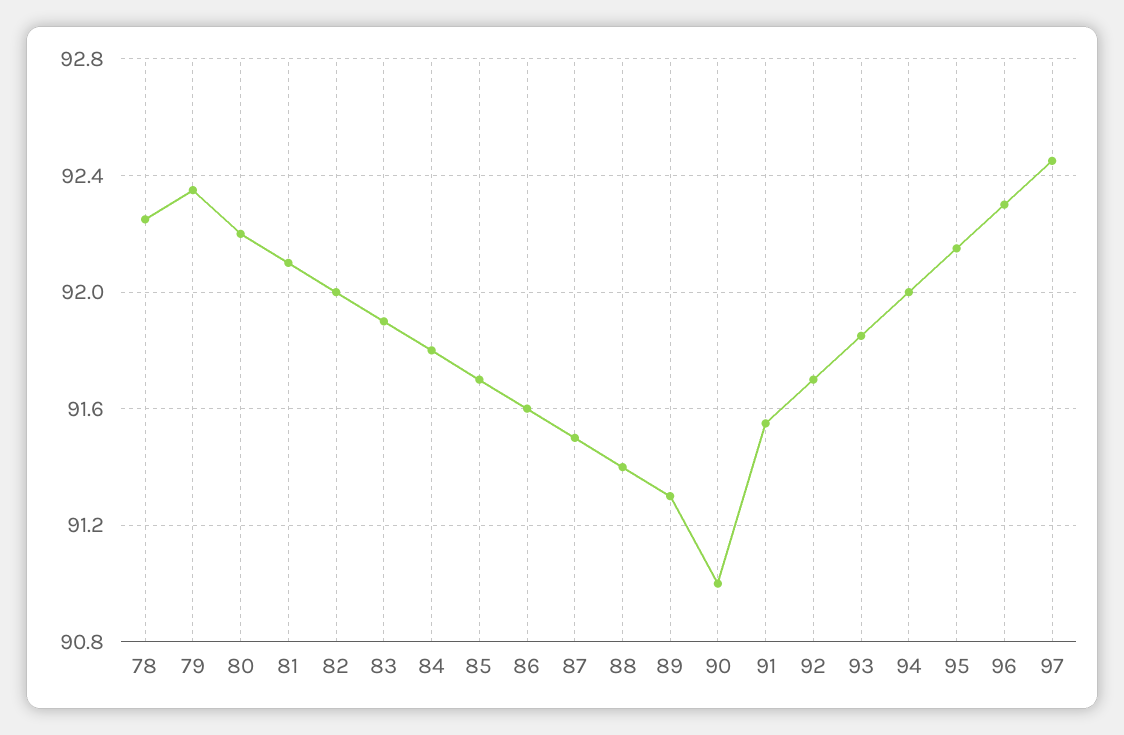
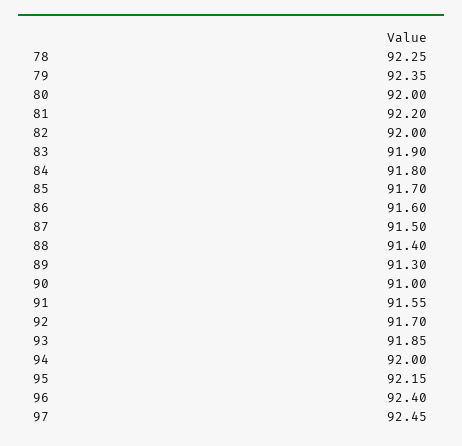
80: 92.2 -> 92
81: 92.1 -> 92.2
96: 92.3 -> 92.4

